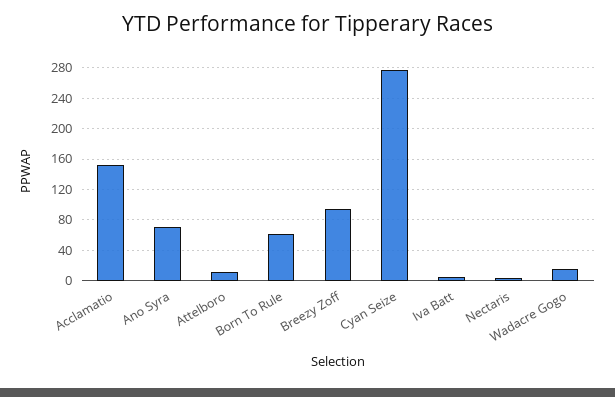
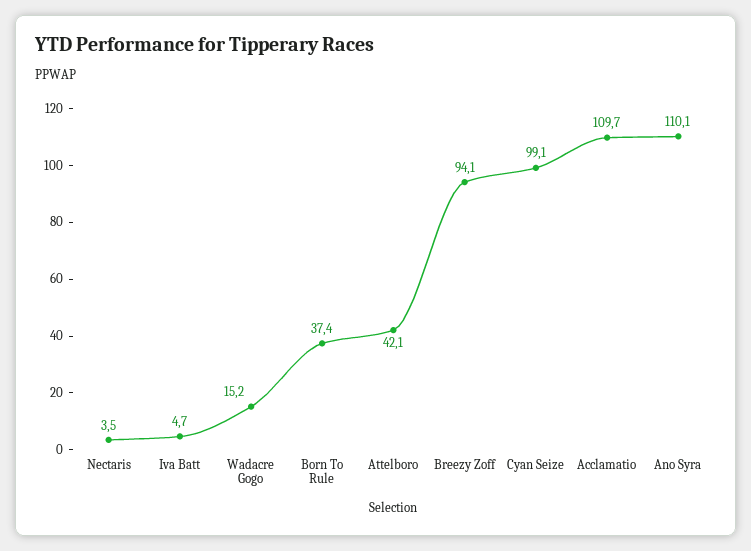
Acclamatio: 150 -> 109.7
Ano Syra: 70 -> 110.1
Attelboro: 10 -> 42.1
Born To Rule: 60 -> 37.4
Cyan Seize: 280 -> 99.1

